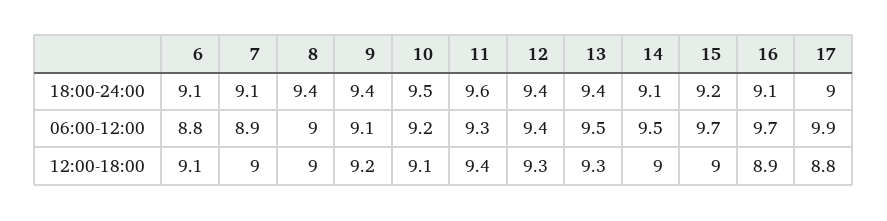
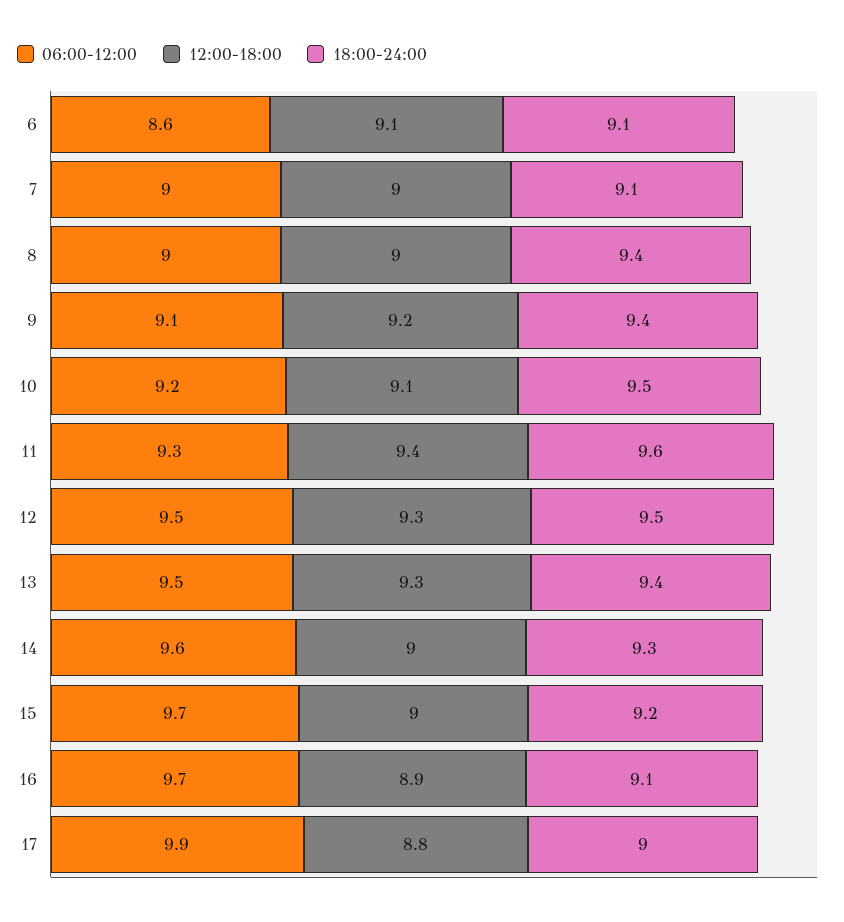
18:00-24:00, 12: 9.4 -> 9.5
18:00-24:00, 14: 9.1 -> 9.3
06:00-12:00, 6: 8.8 -> 8.6
06:00-12:00, 7: 8.9 -> 9
06:00-12:00, 12: 9.4 -> 9.5
06:00-12:00, 14: 9.5 -> 9.6

